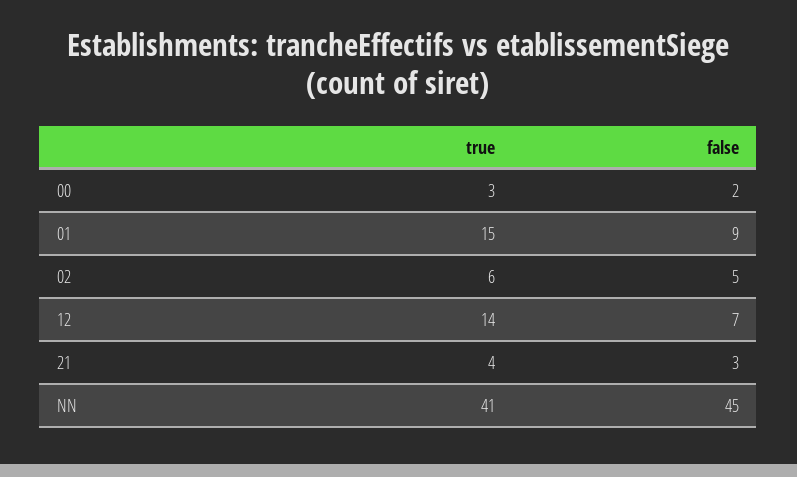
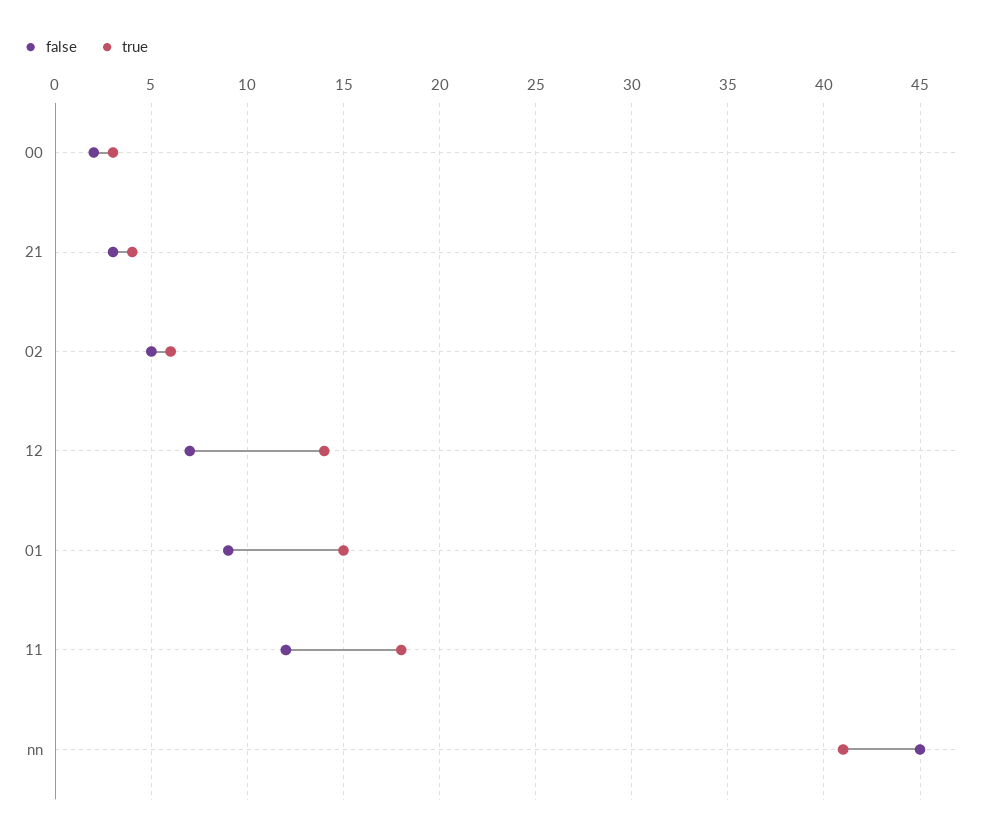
false, 11: none -> 12
true, 11: none -> 18

